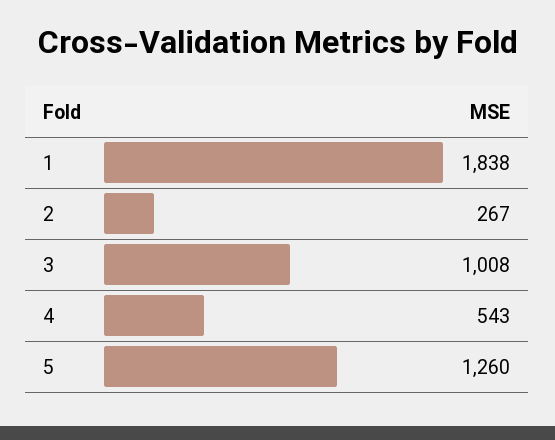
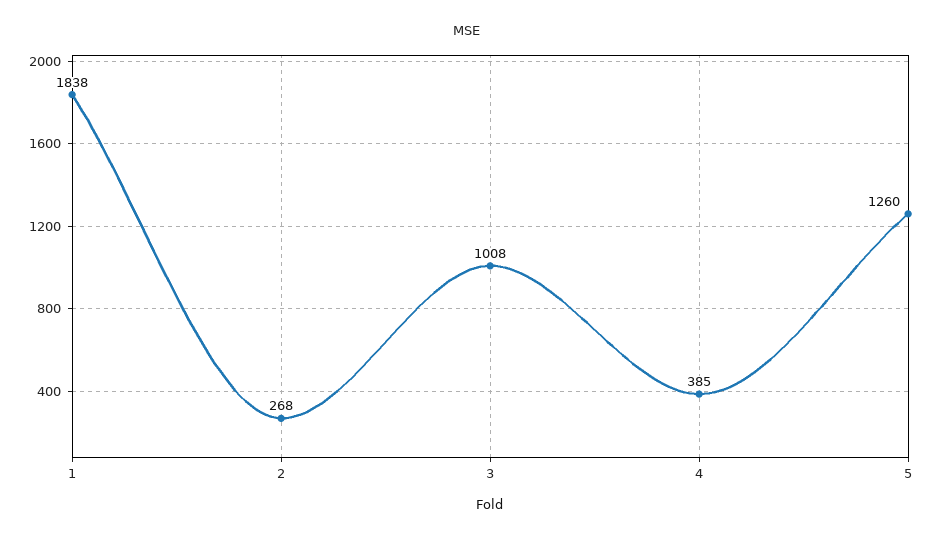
2: 267 -> 268
4: 543 -> 385

